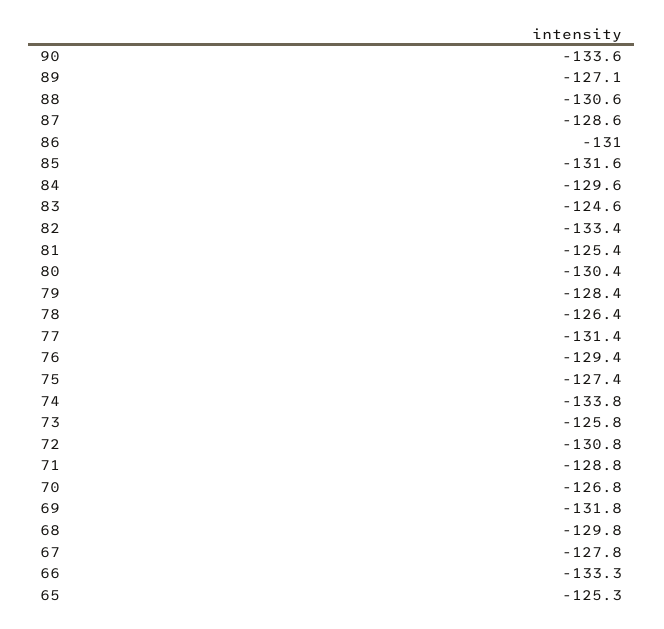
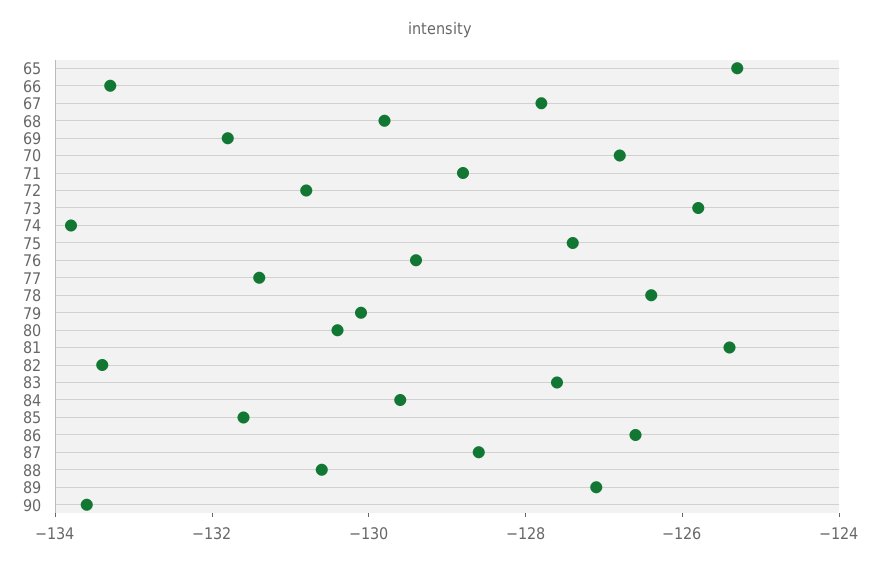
86: -131 -> -126.5
83: -124.6 -> -127.5
79: -128.4 -> -130

